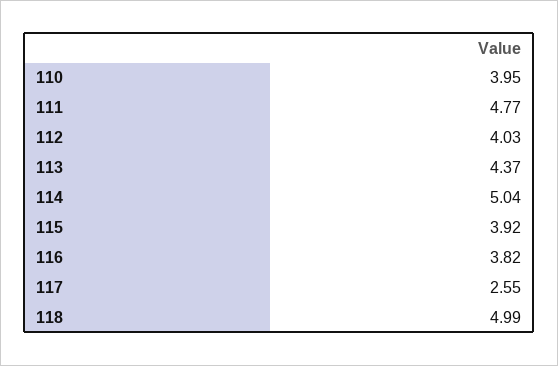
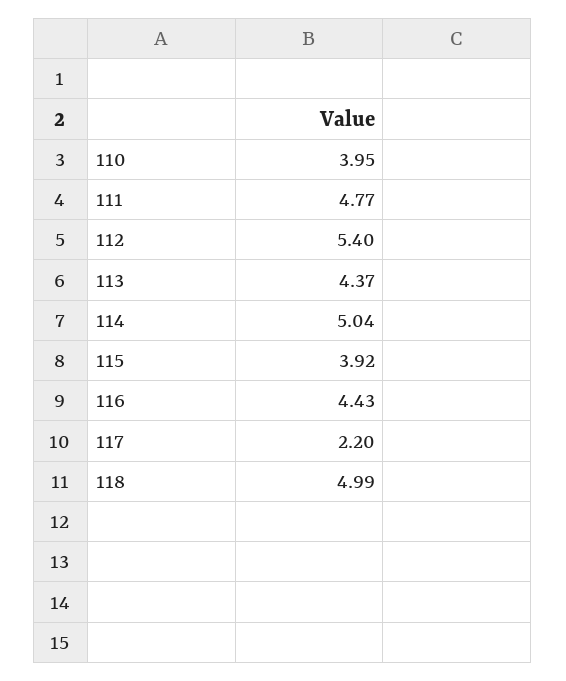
112: 4.03 -> 5.4
116: 3.82 -> 4.43
117: 2.55 -> 2.2

